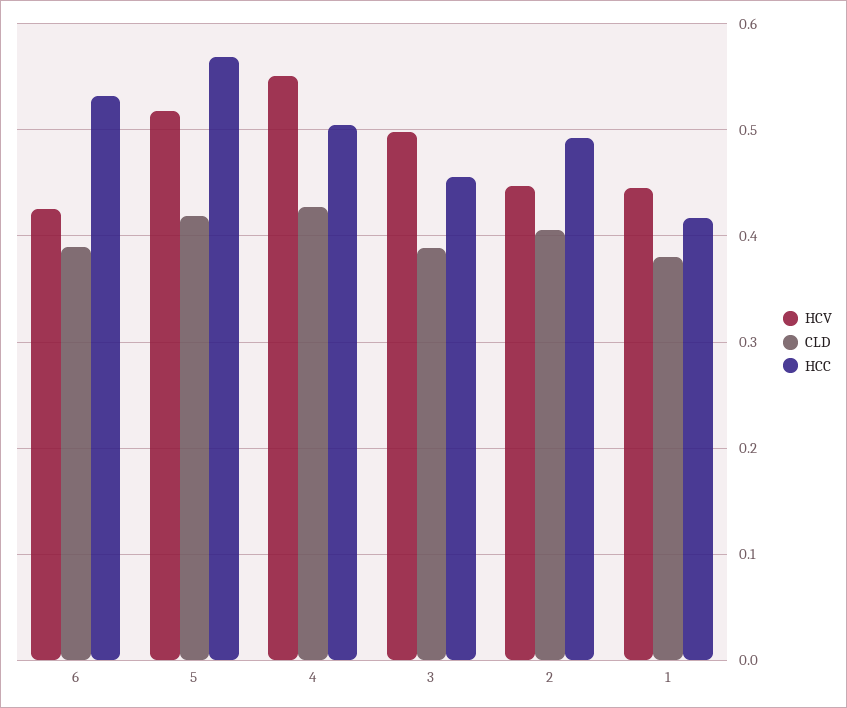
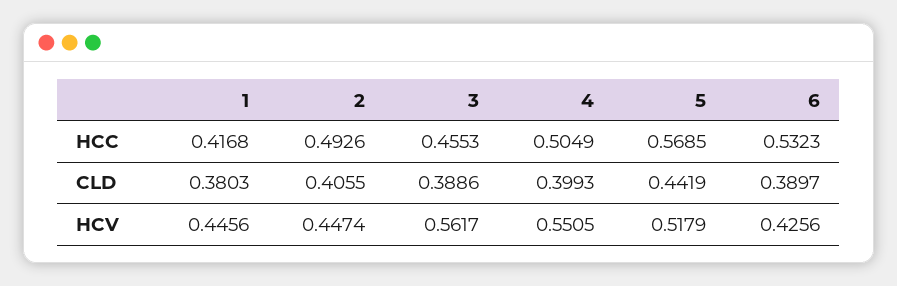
CLD, 5: 0.42 -> 0.4419
CLD, 4: 0.43 -> 0.3993
HCV, 3: 0.5 -> 0.5617

